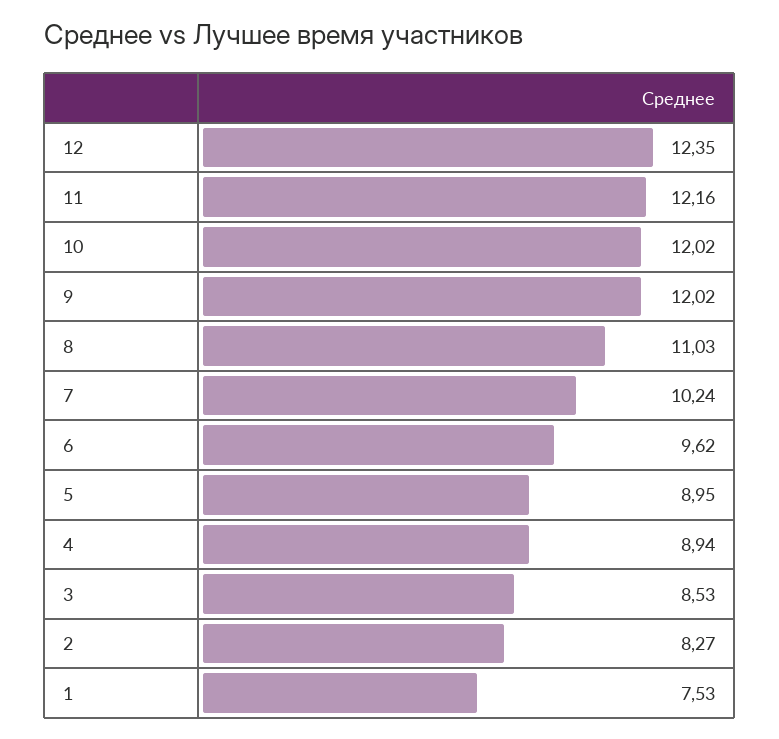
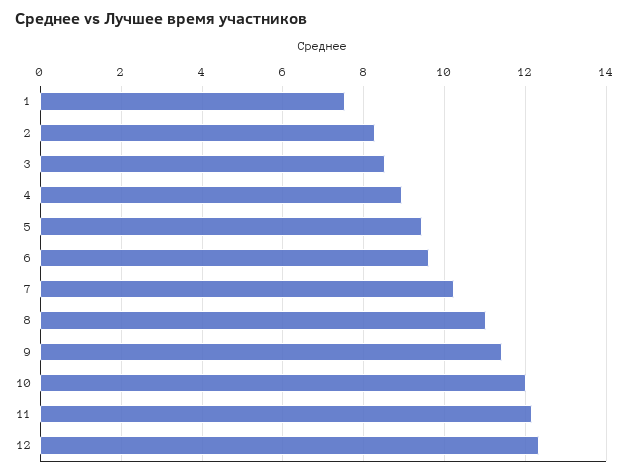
9: 12.02 -> 11.4
5: 8.95 -> 9.4

